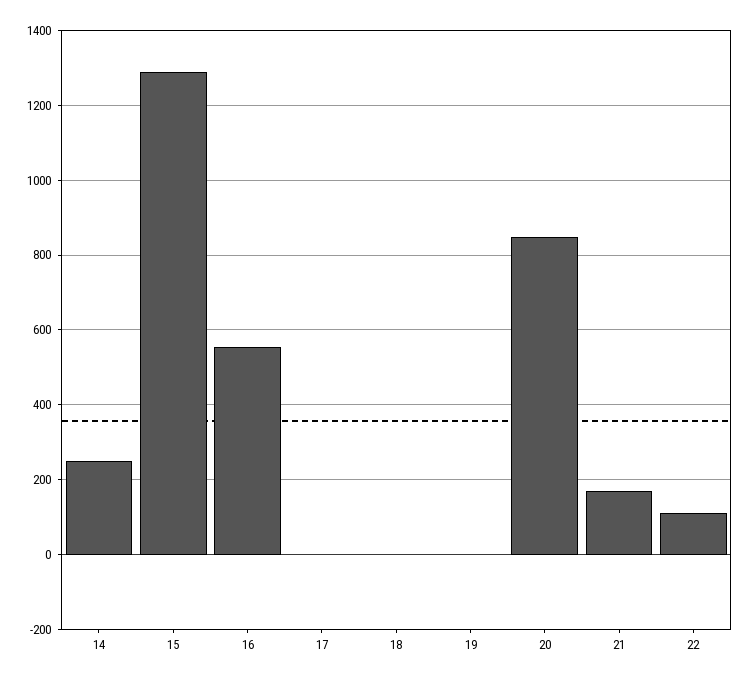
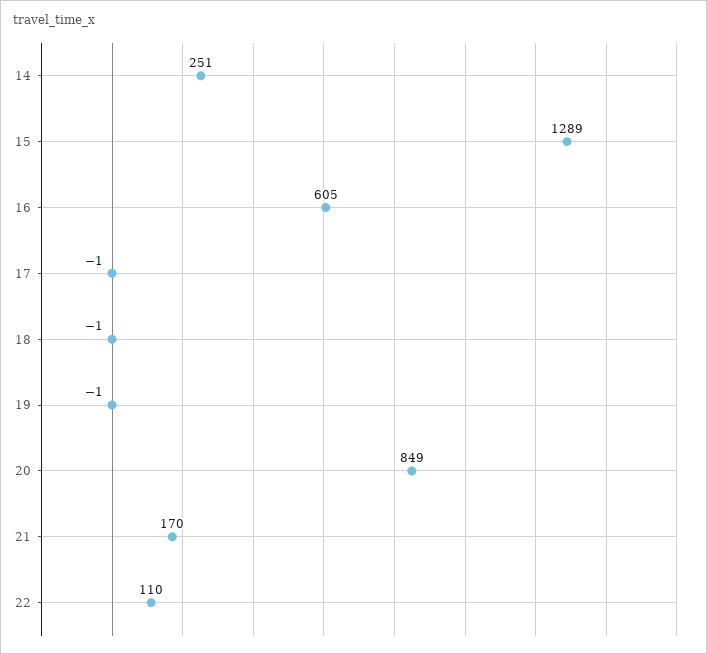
16: 560 -> 605

